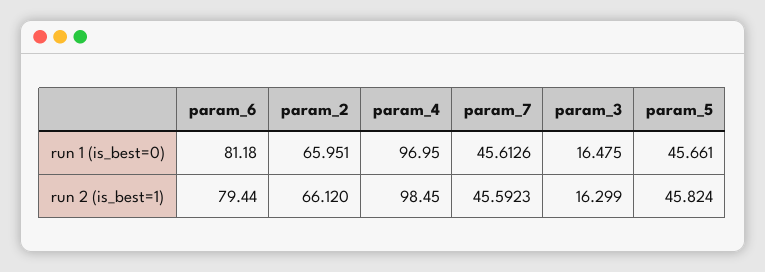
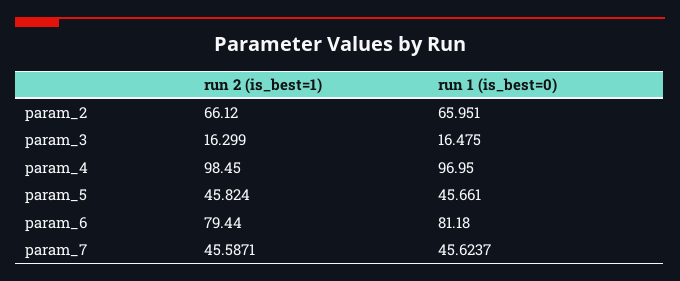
param_7, run 1 (is_best=0): 45.6126 -> 45.6237
param_7, run 2 (is_best=1): 45.5923 -> 45.5871

